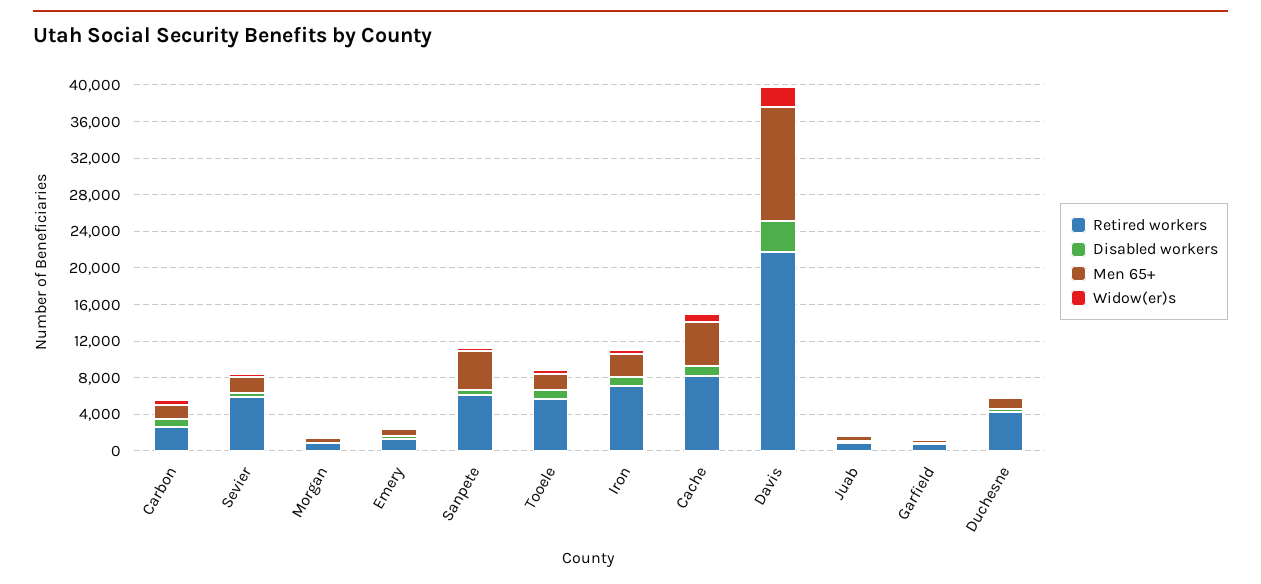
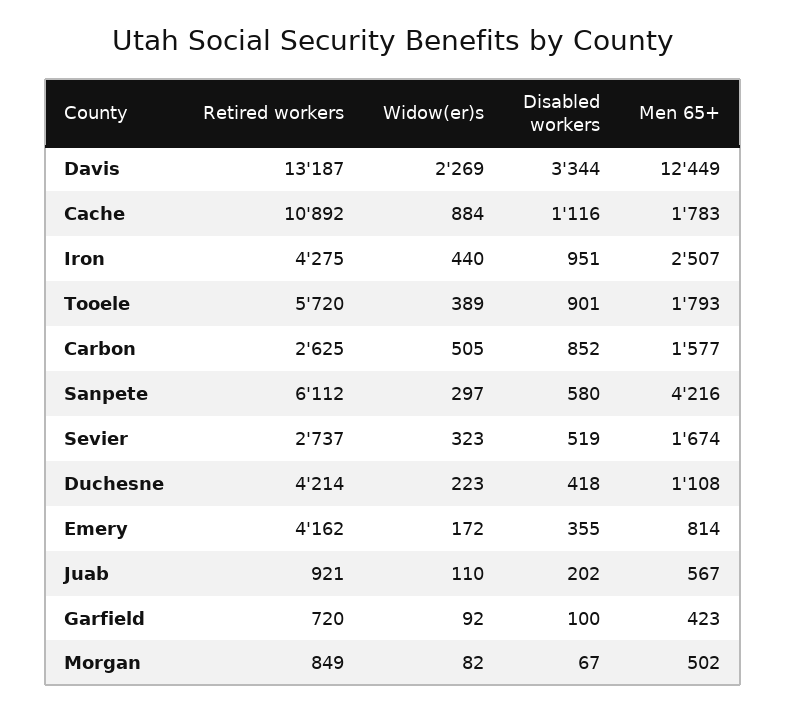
Retired workers, Sevier: 6000 -> 2737
Retired workers, Emery: 1000 -> 4162
Retired workers, Iron: 7000 -> 4275
Retired workers, Cache: 8000 -> 10892
Men 65+, Cache: 5000 -> 1783
Retired workers, Davis: 22000 -> 13187

